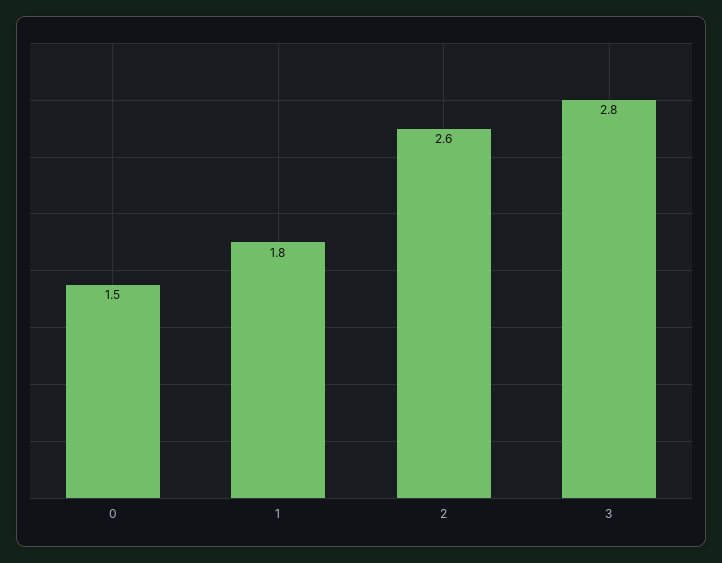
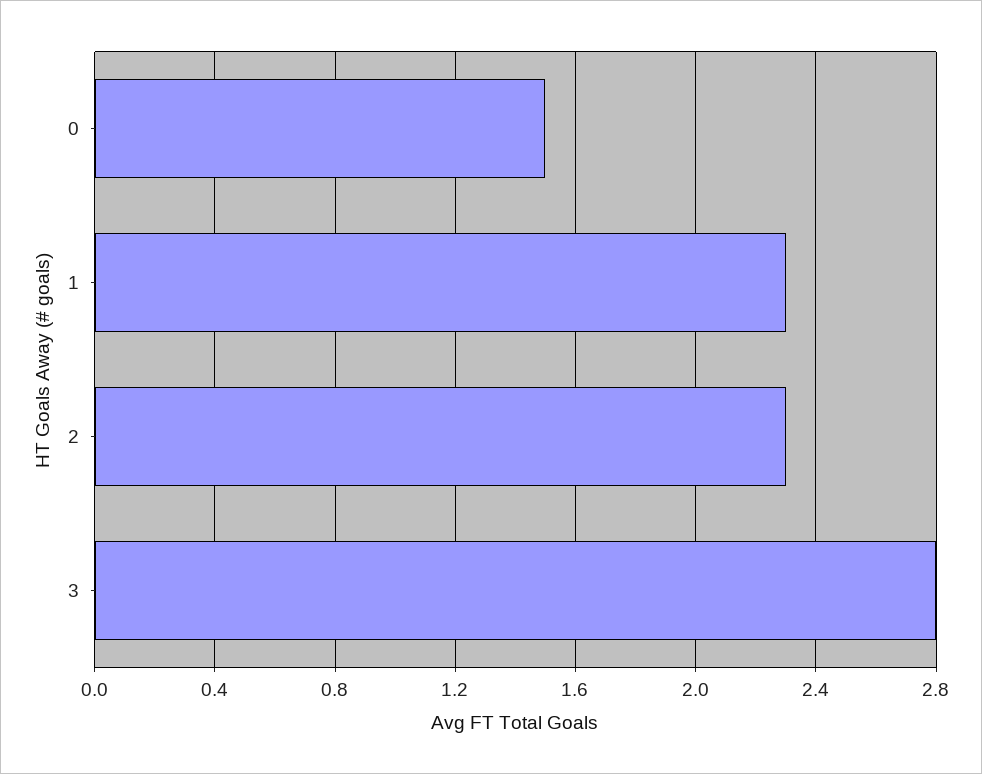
1: 1.8 -> 2.3
2: 2.6 -> 2.3

